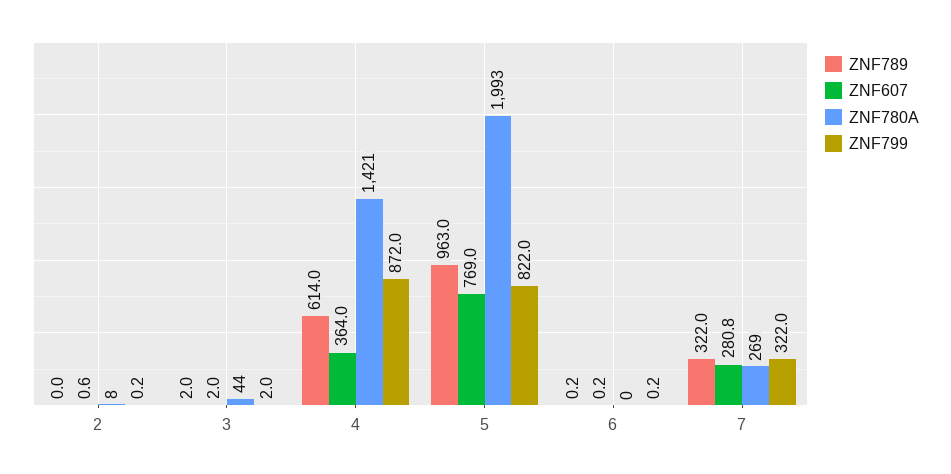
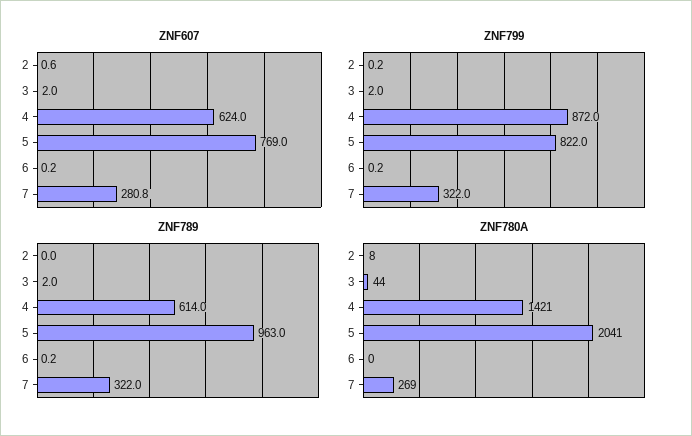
ZNF607, 4: 364 -> 624
ZNF780A, 5: 1993 -> 2041

